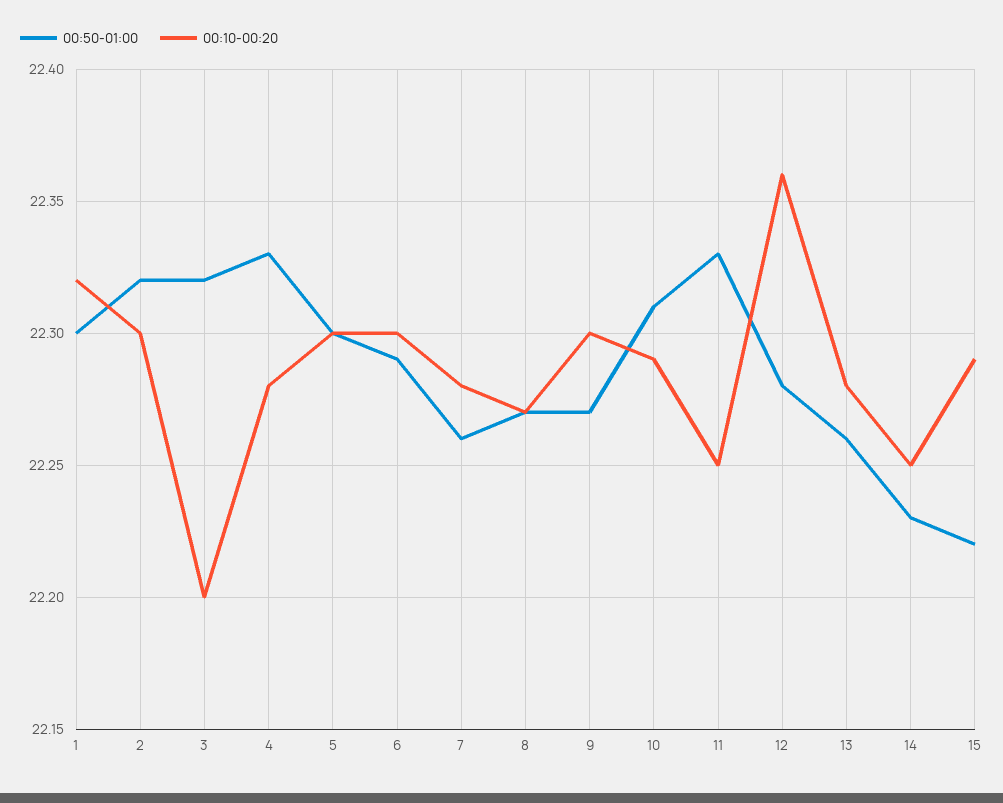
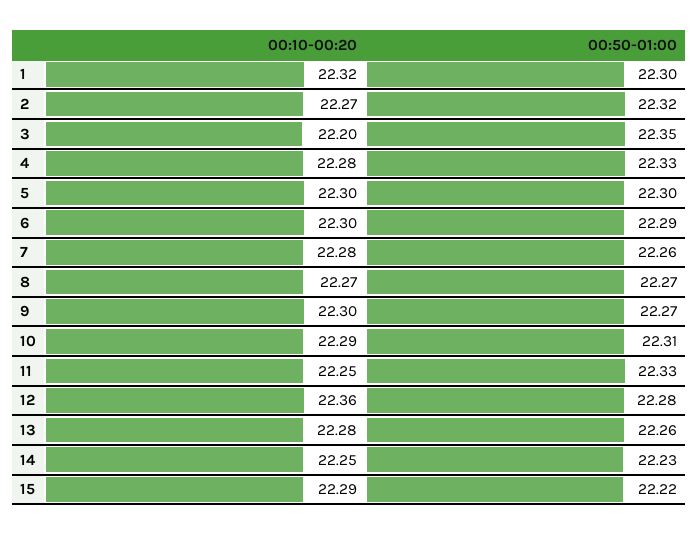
00:10-00:20, 2: 22.3 -> 22.27
00:50-01:00, 3: 22.32 -> 22.35

